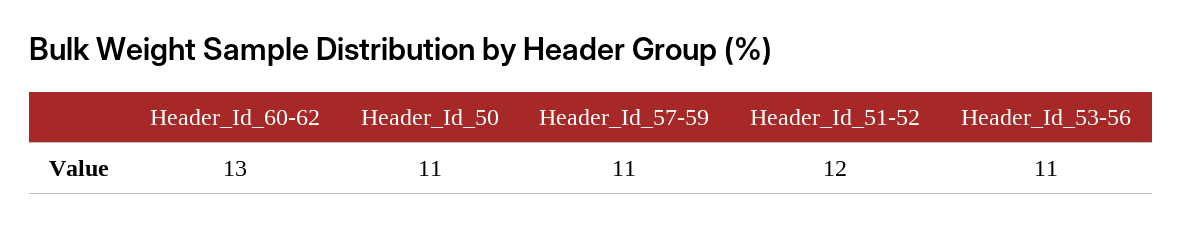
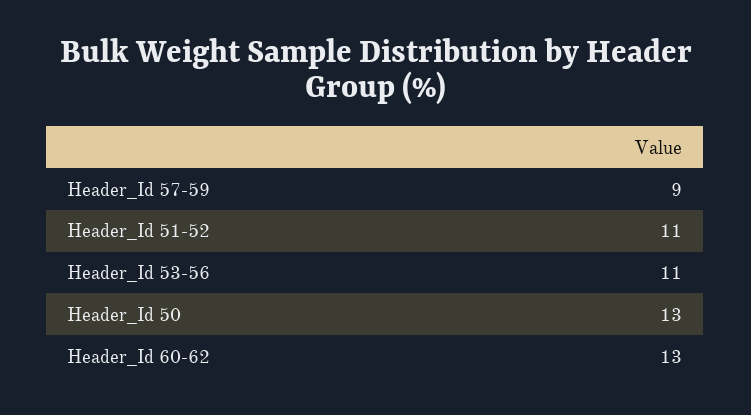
Header_Id_50: 11 -> 13
Header_Id_57-59: 11 -> 9
Header_Id_51-52: 12 -> 11

